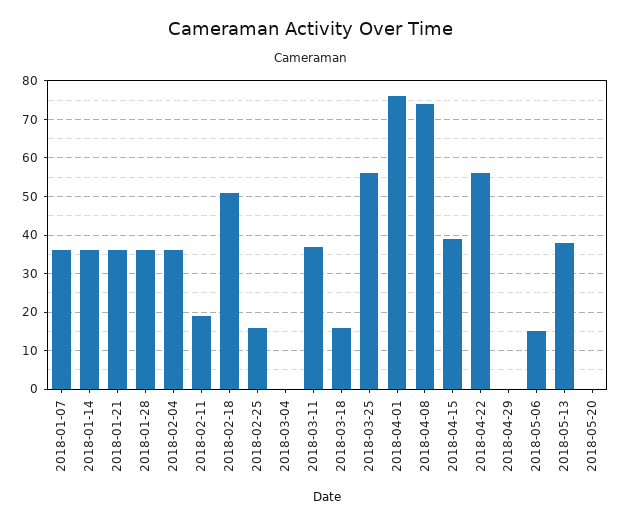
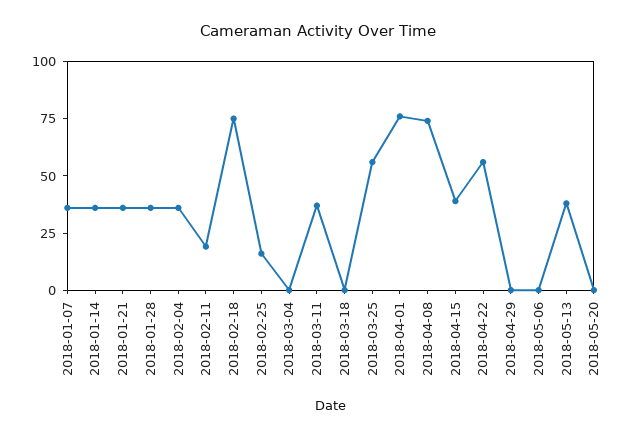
2018-02-18: 50 -> 75
2018-03-18: 15 -> 0
2018-05-06: 15 -> 0

